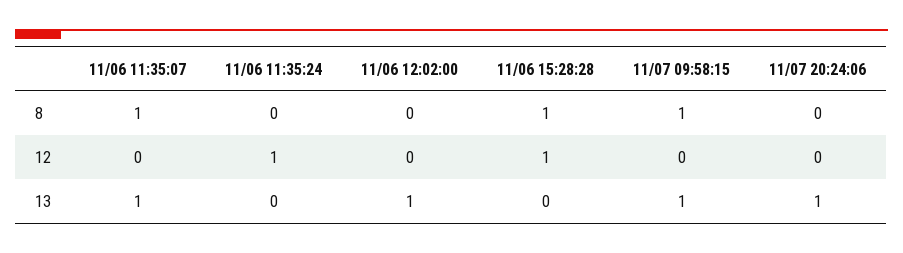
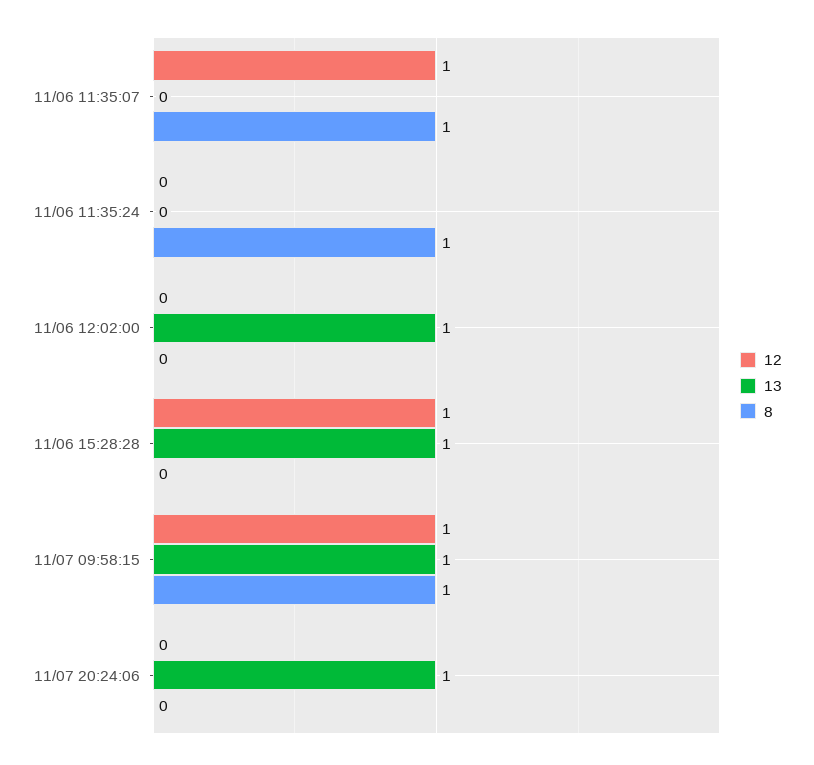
8, 11/06 11:35:24: 0 -> 1
8, 11/06 15:28:28: 1 -> 0
12, 11/06 11:35:07: 0 -> 1
12, 11/06 11:35:24: 1 -> 0
12, 11/07 09:58:15: 0 -> 1
13, 11/06 11:35:07: 1 -> 0
13, 11/06 15:28:28: 0 -> 1

